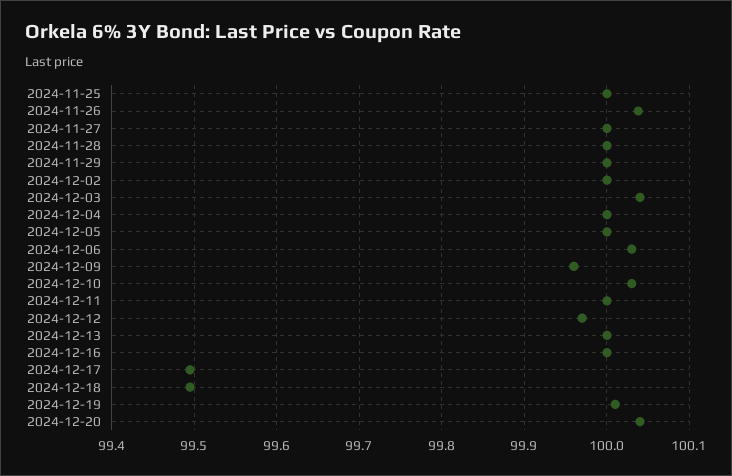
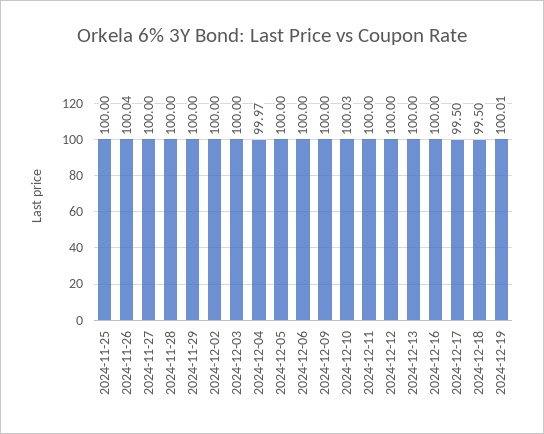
2024-12-03: 100.04 -> 100
2024-12-04: 100 -> 99.97
2024-12-06: 100.03 -> 100
2024-12-09: 99.96 -> 100
2024-12-12: 99.97 -> 100
2024-12-20: 100.04 -> none

